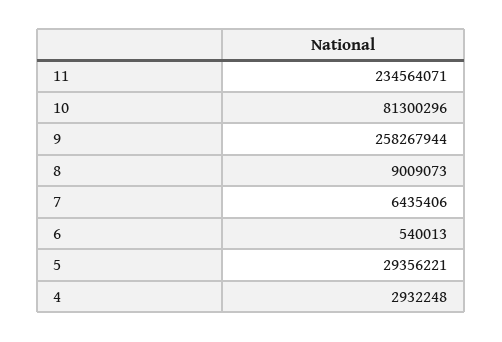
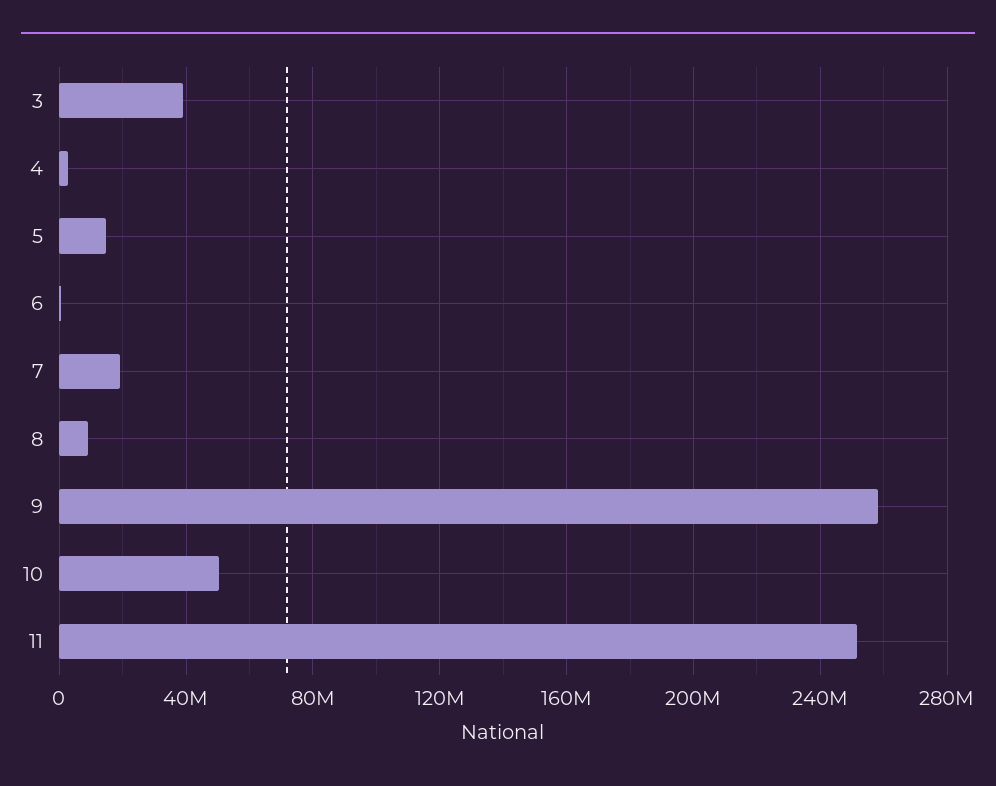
11: 234564071 -> 250000000
10: 81300296 -> 50000000
7: 6435406 -> 20000000
5: 29356221 -> 15000000
3: none -> 40000000

